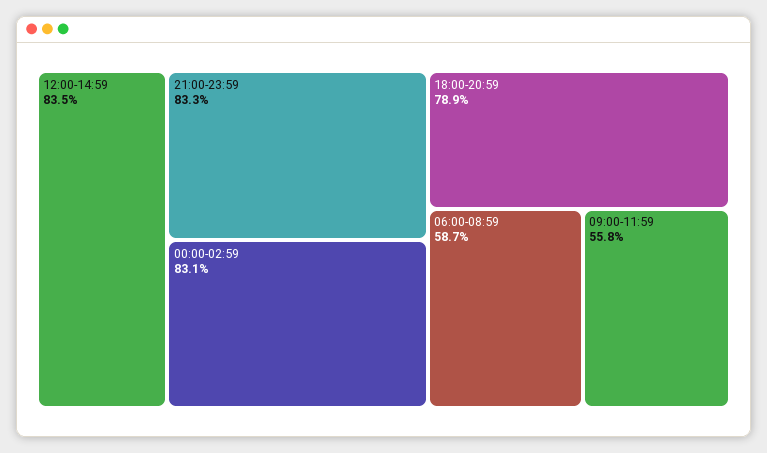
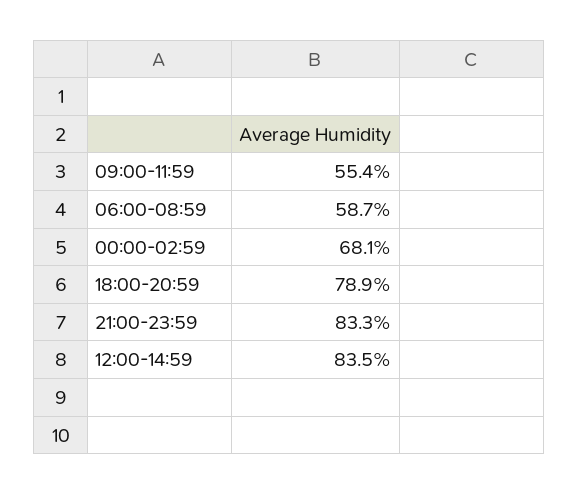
00:00-02:59: 83.1 -> 68.1
09:00-11:59: 55.8 -> 55.4

